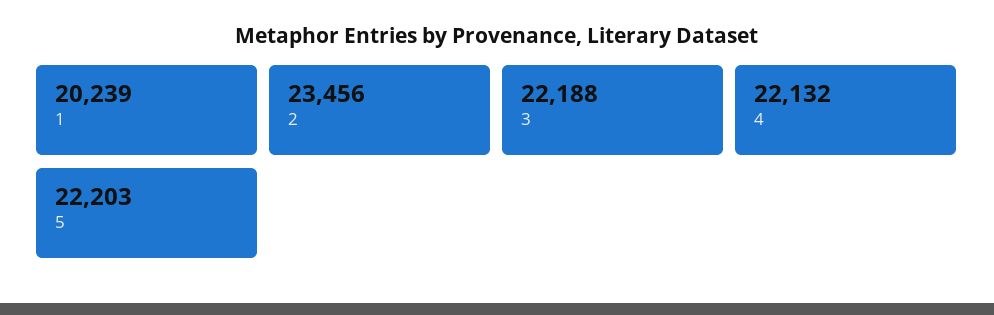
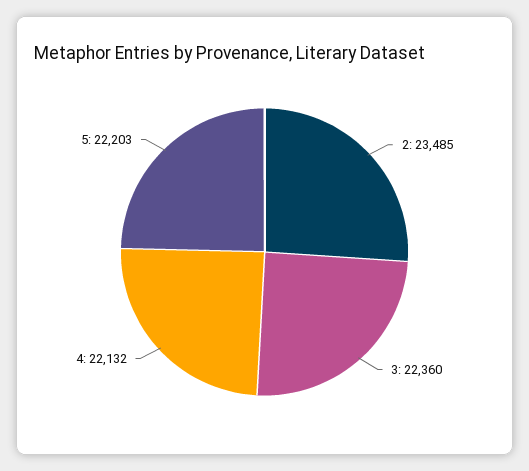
1: 20239 -> none
2: 23456 -> 23485
3: 22188 -> 22360

